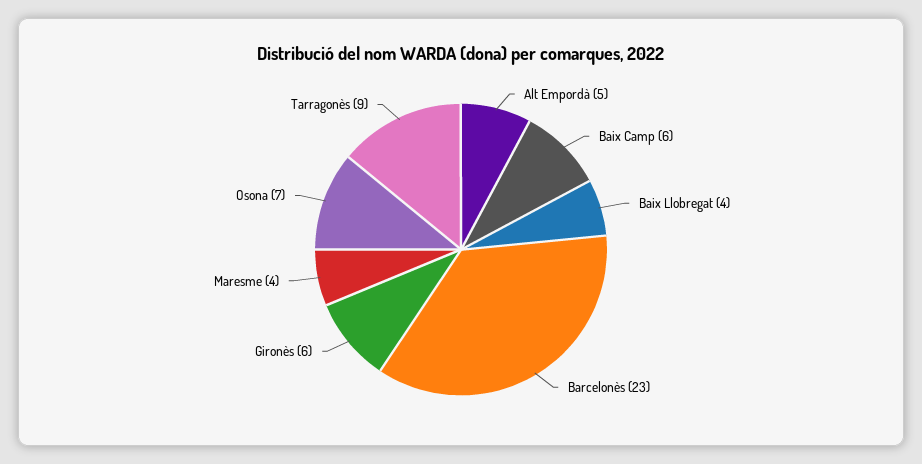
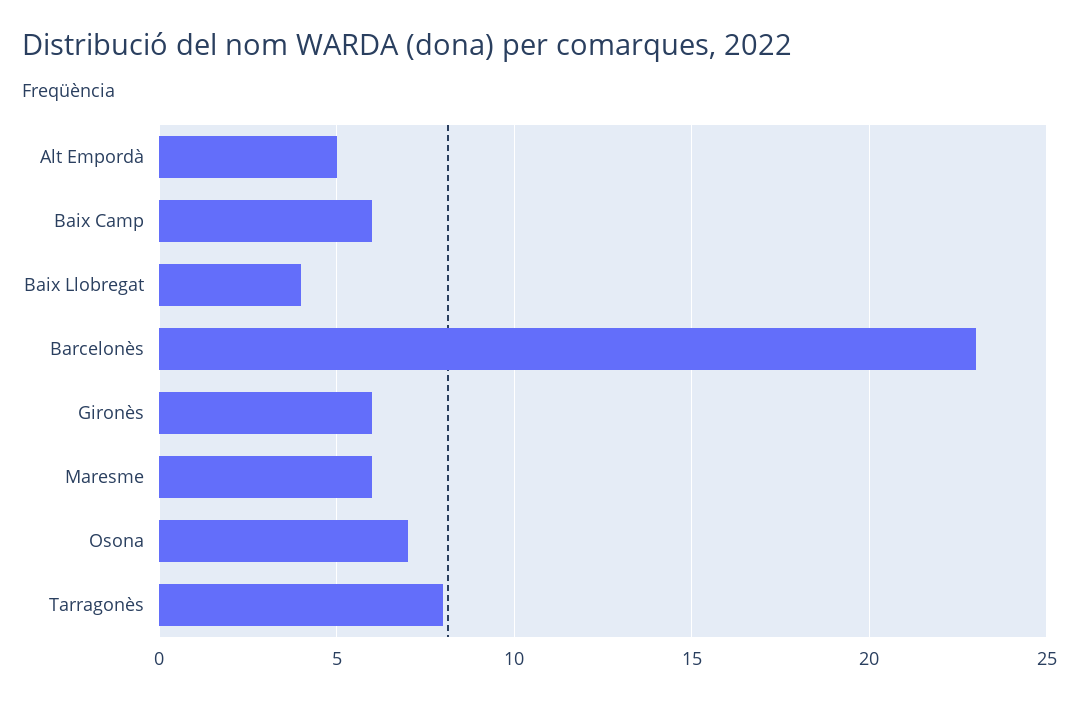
Maresme: 4 -> 6
Tarragonès: 9 -> 8

